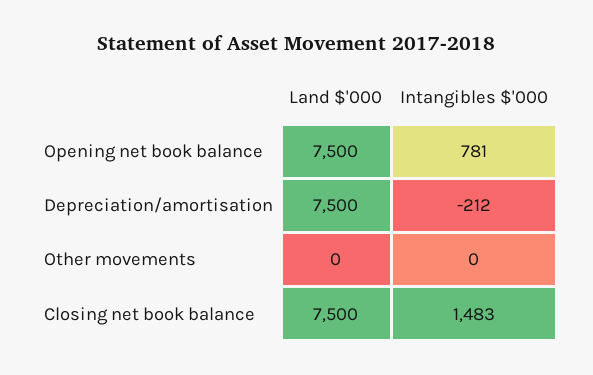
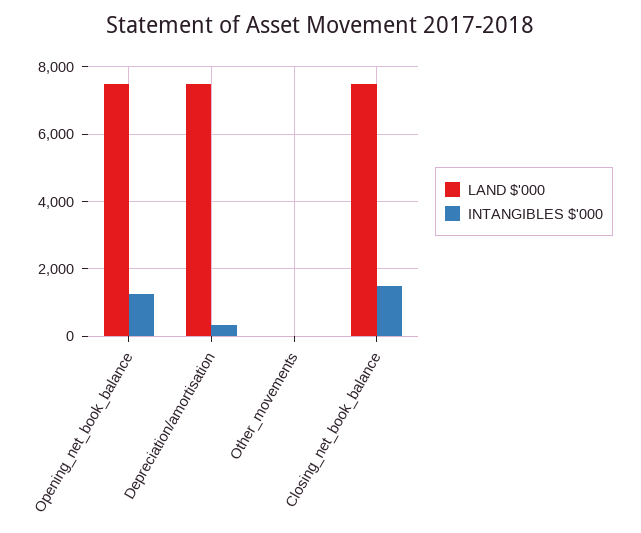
Intangibles $'000, Opening net book balance: 781 -> 1200
Intangibles $'000, Depreciation/amortisation: -212 -> 400

